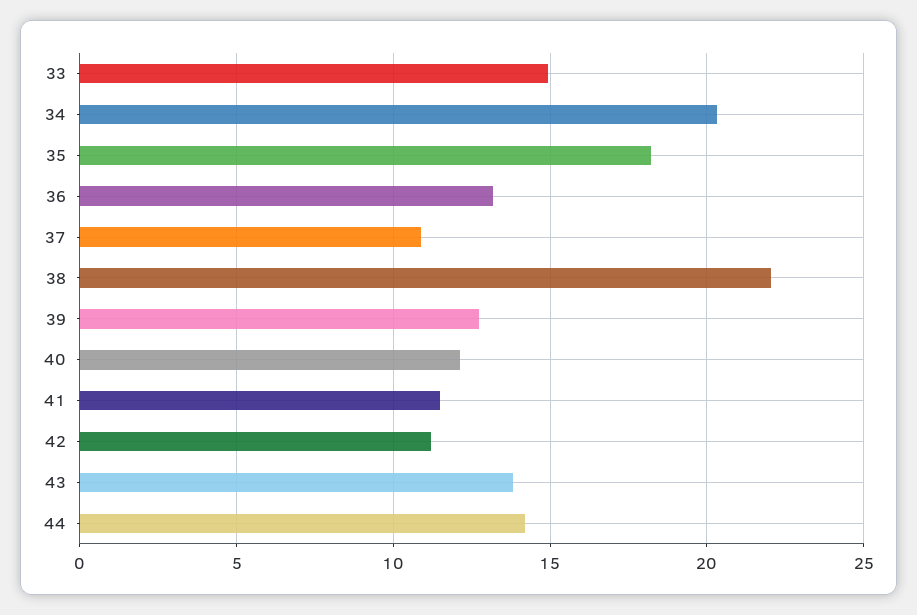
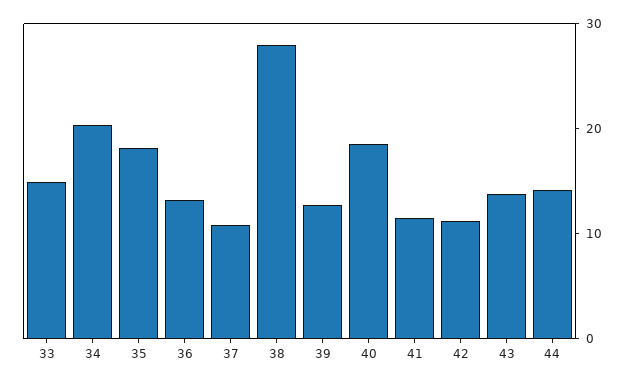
38: 22 -> 28
40: 12 -> 18

